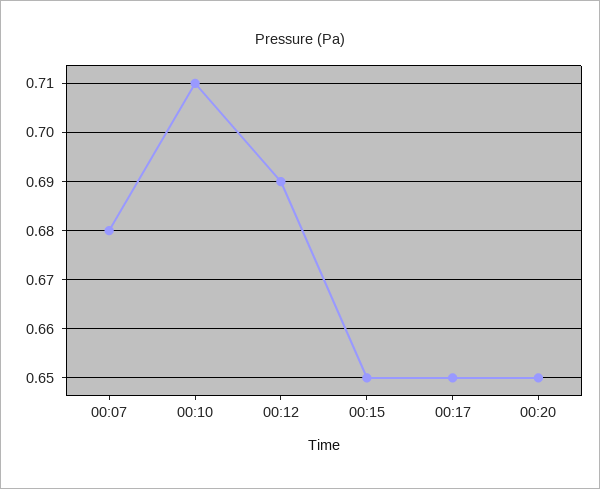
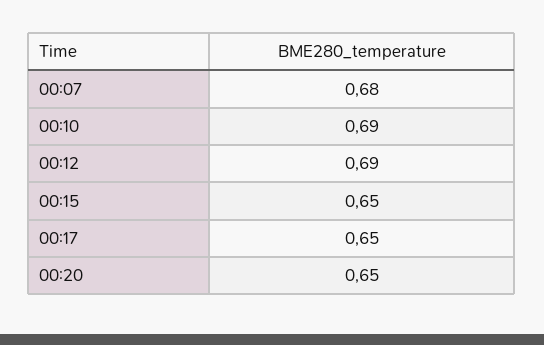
00:10: 0.71 -> 0.69

